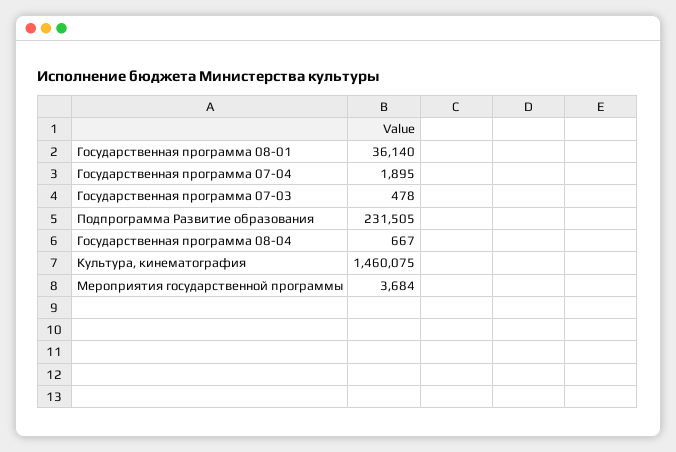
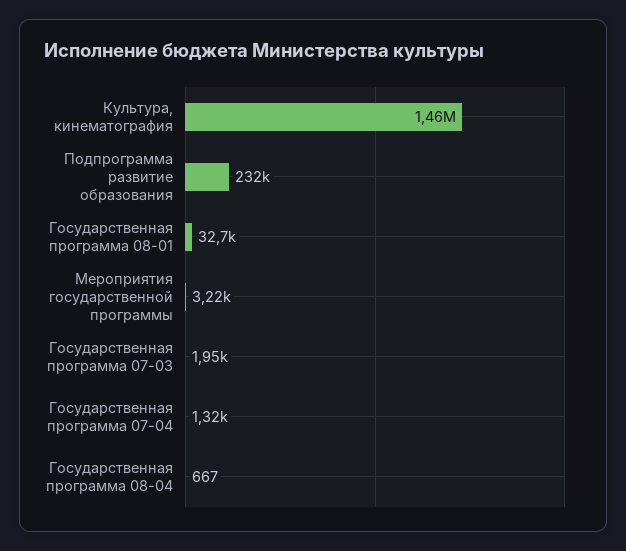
Государственная программа 08-01: 36140 -> 32700
Государственная программа 07-04: 1895 -> 1320
Государственная программа 07-03: 478 -> 1950
Мероприятия государственной программы: 3684 -> 3220

